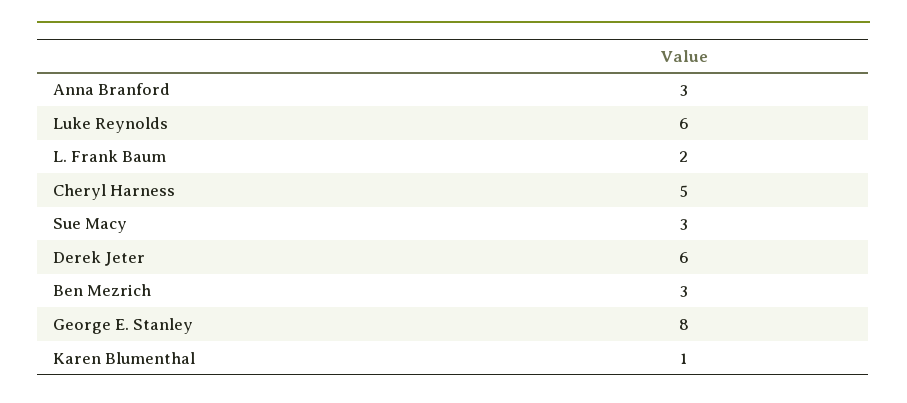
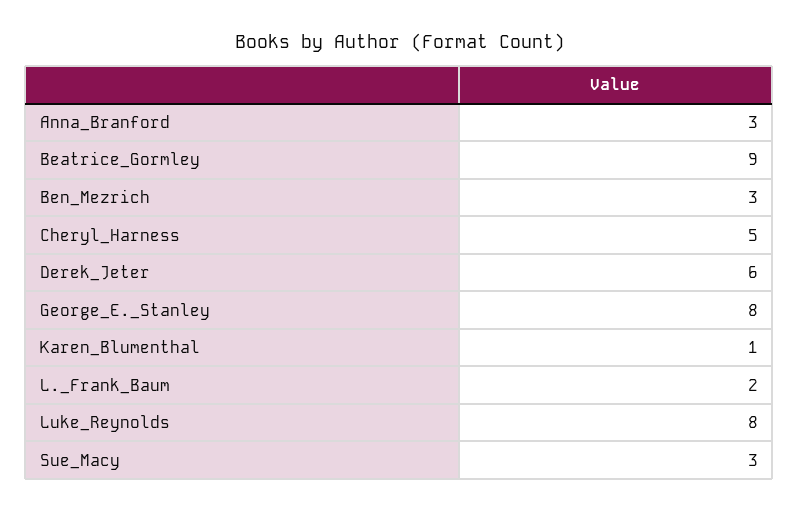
Luke Reynolds: 6 -> 8
Beatrice_Gormley: none -> 9

